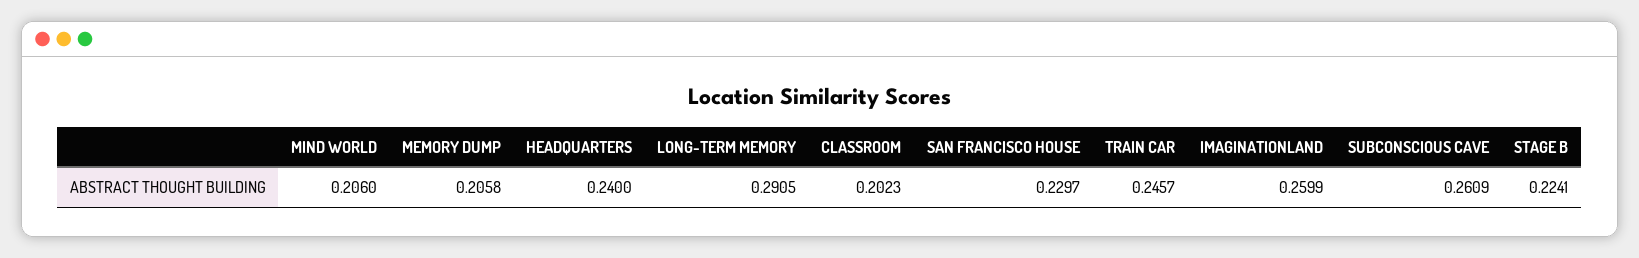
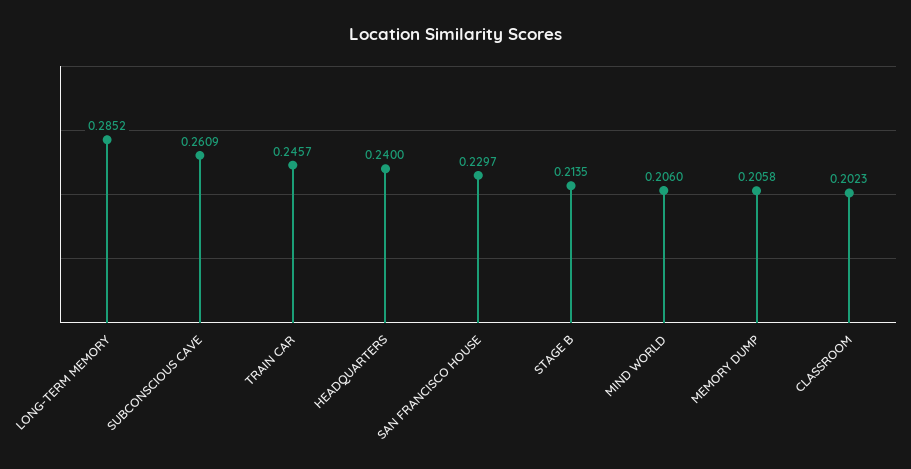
LONG-TERM MEMORY: 0.2905 -> 0.2852
IMAGINATIONLAND: 0.2599 -> none
STAGE B: 0.2241 -> 0.2135

